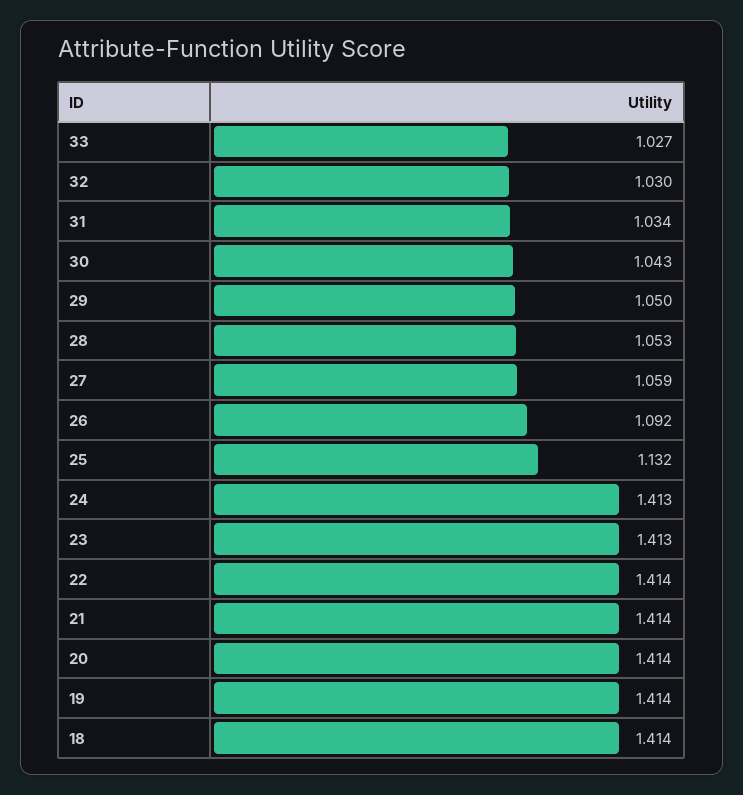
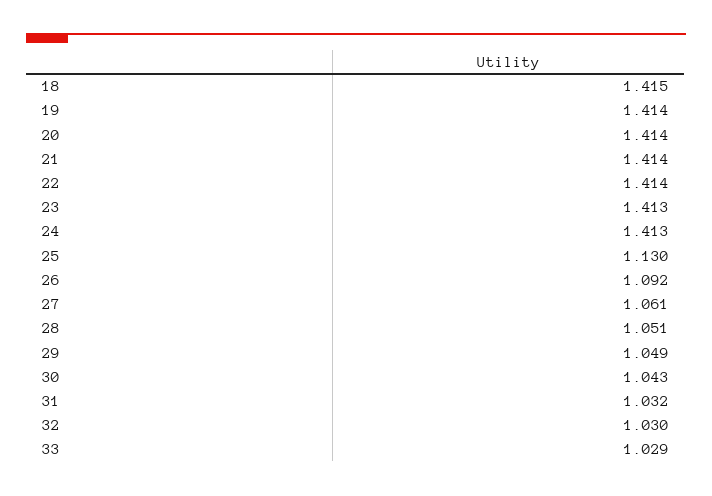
33: 1.027 -> 1.029
31: 1.034 -> 1.032
29: 1.05 -> 1.049
28: 1.053 -> 1.051
27: 1.059 -> 1.061
25: 1.132 -> 1.13
18: 1.414 -> 1.415

